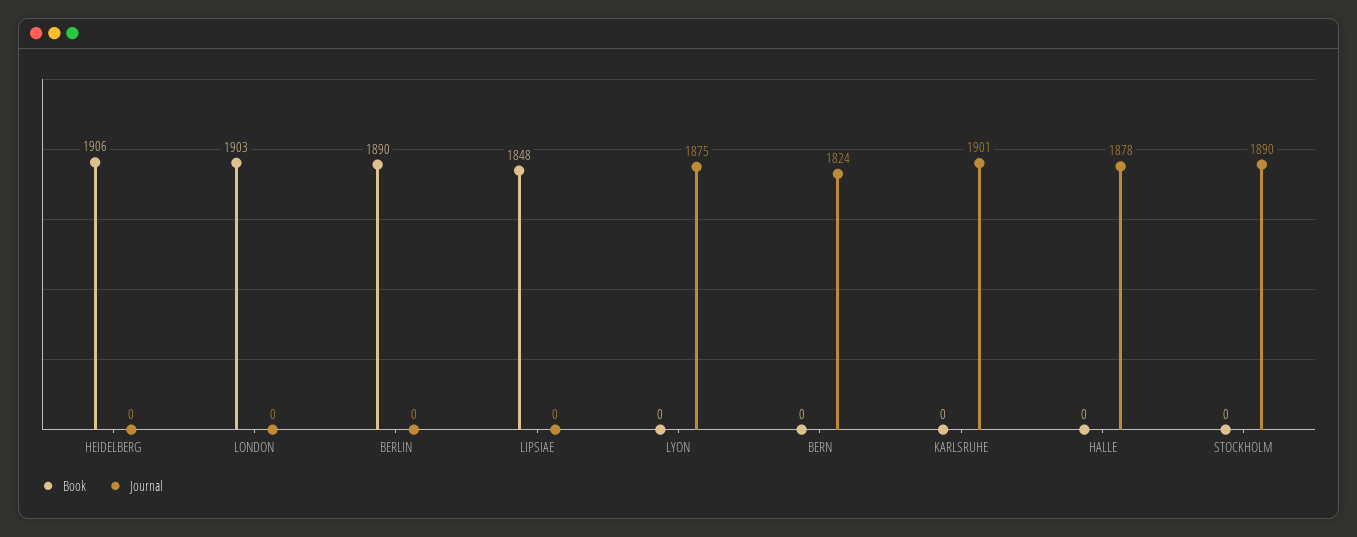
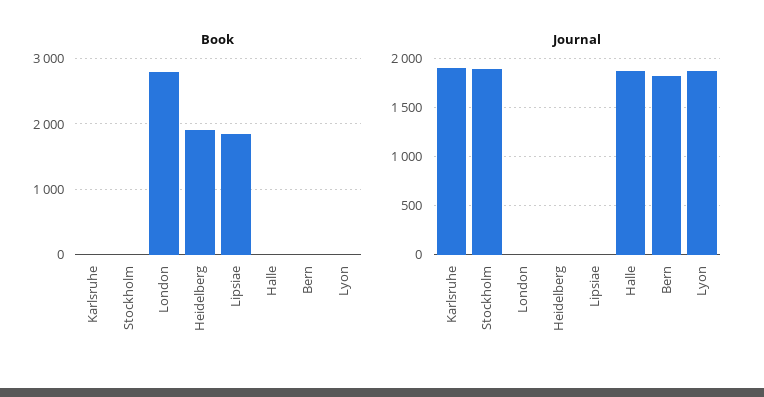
Book, LONDON: 1903 -> 2800
Book, BERLIN: 1890 -> none
Journal, BERLIN: 0 -> none

